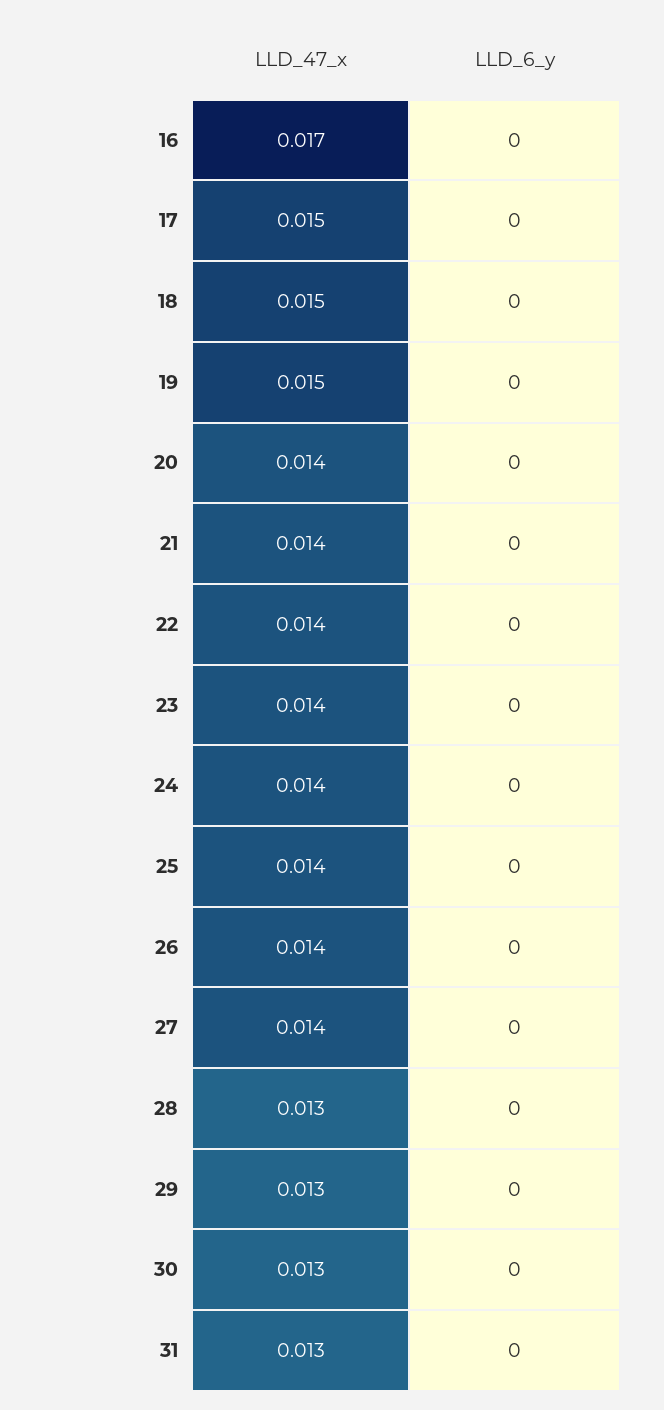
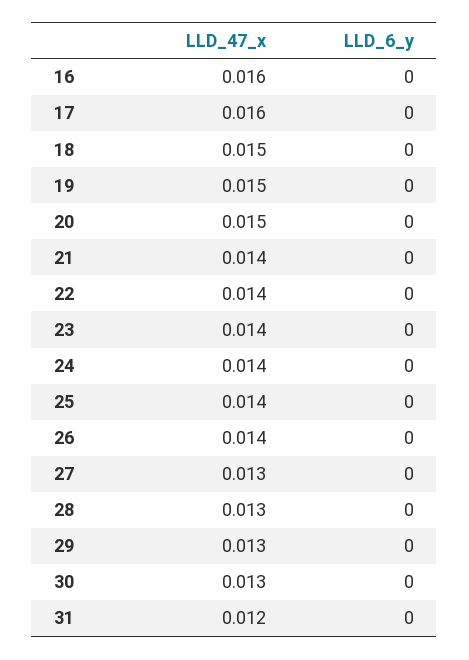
LLD_47_x, 16: 0.017 -> 0.016
LLD_47_x, 17: 0.015 -> 0.016
LLD_47_x, 20: 0.014 -> 0.015
LLD_47_x, 27: 0.014 -> 0.013
LLD_47_x, 31: 0.013 -> 0.012

